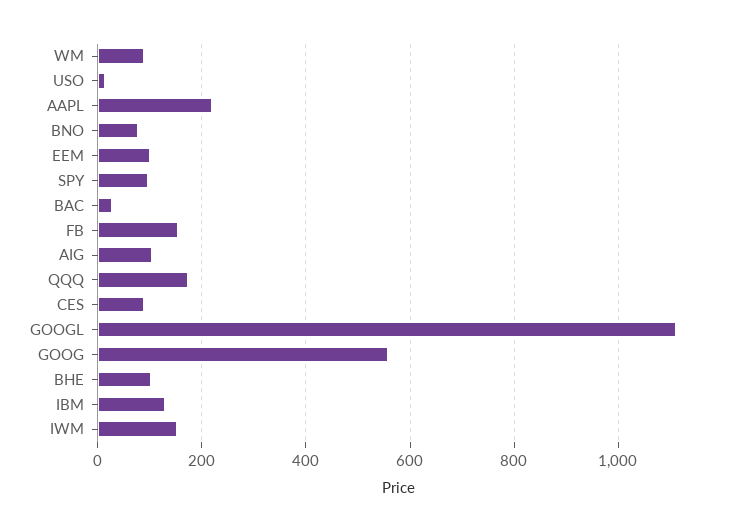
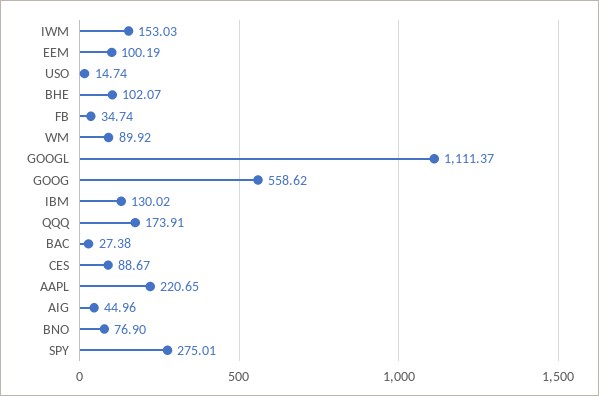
SPY: 100 -> 275.01
FB: 160 -> 34.74
AIG: 100 -> 44.96

